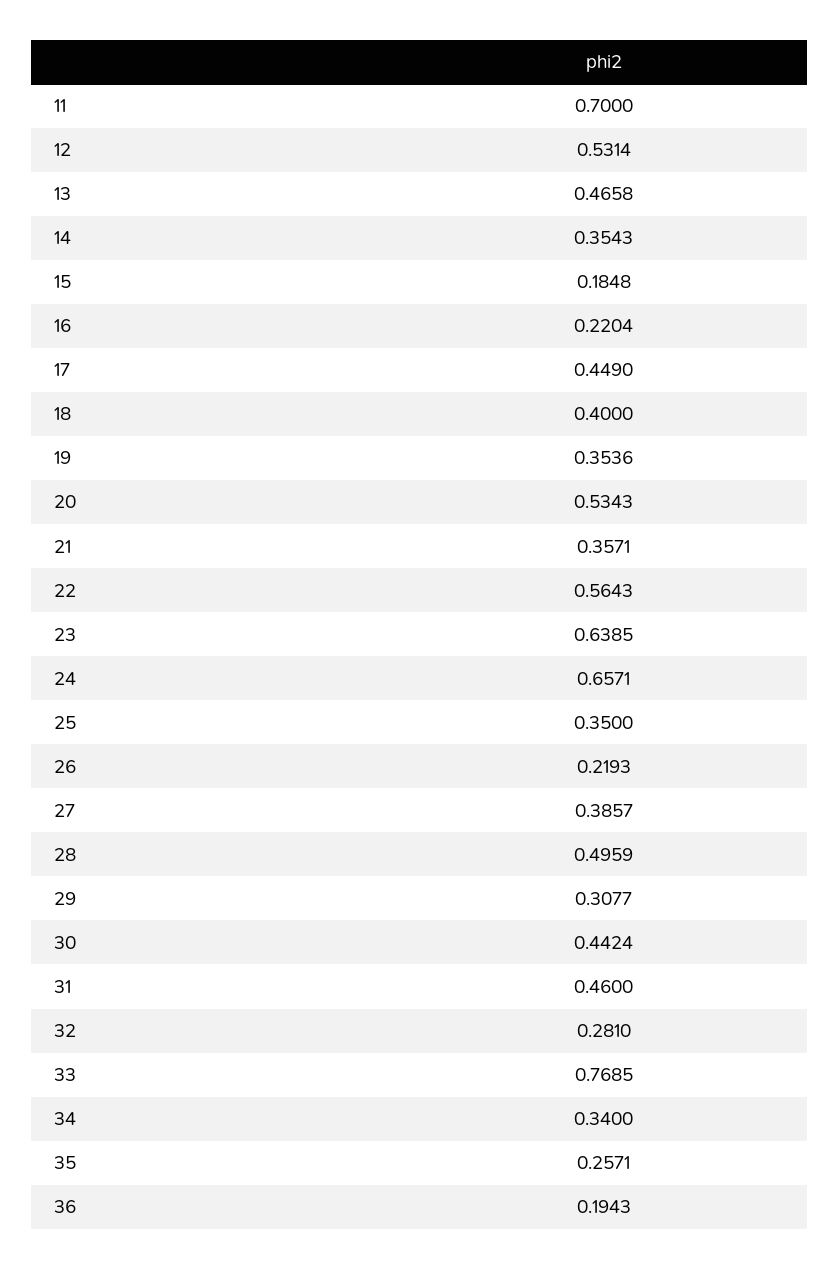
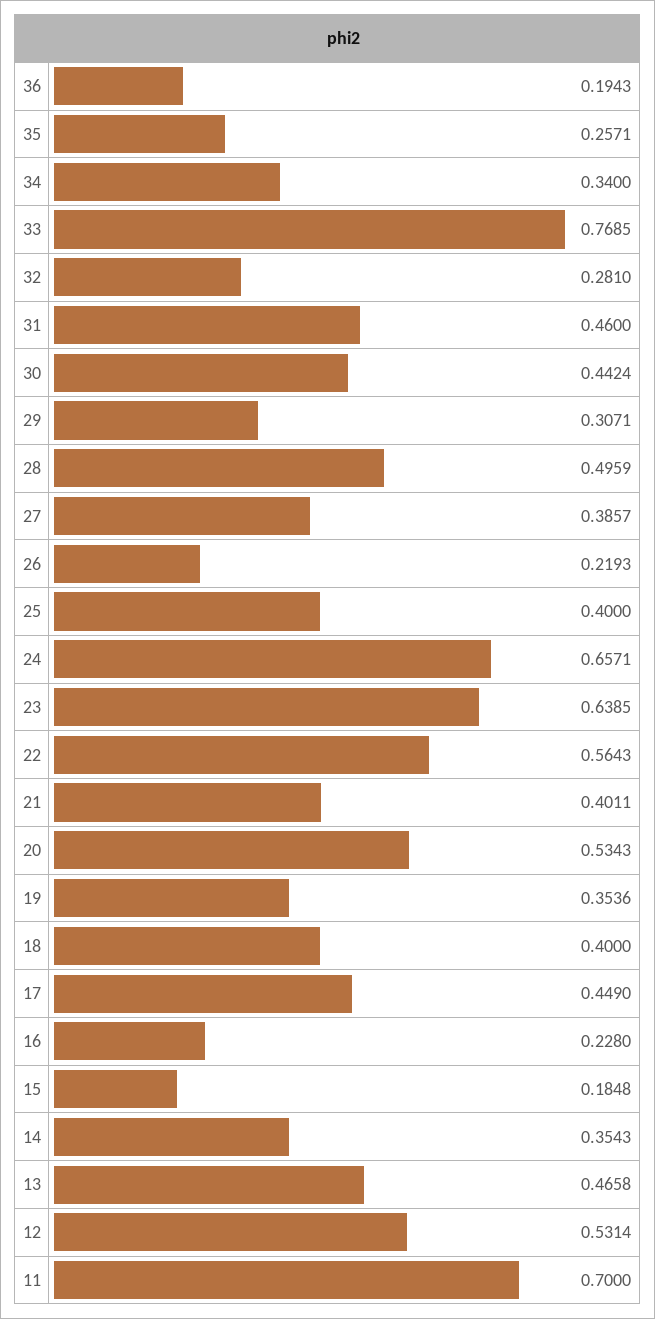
16: 0.2204 -> 0.228
21: 0.3571 -> 0.4011
25: 0.35 -> 0.4
29: 0.3077 -> 0.3071

